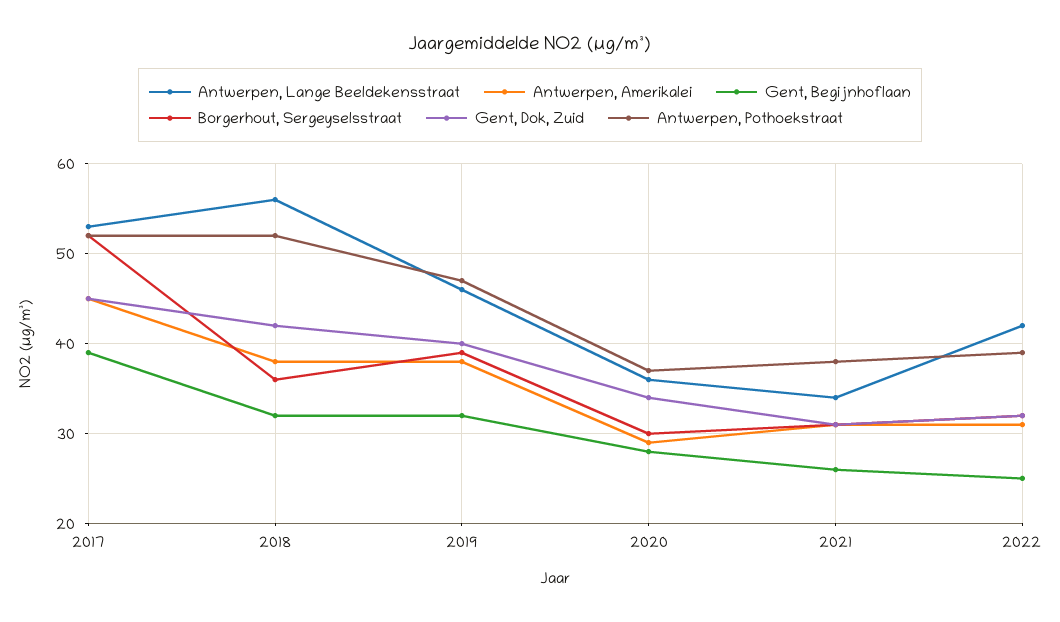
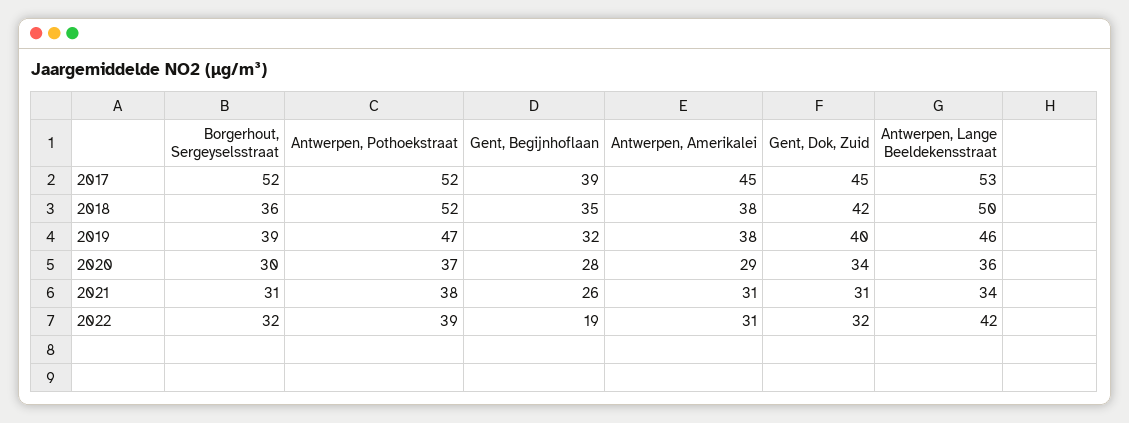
Antwerpen, Lange Beeldekensstraat, 2018: 56 -> 50
Gent, Begijnhoflaan, 2018: 32 -> 35
Gent, Begijnhoflaan, 2022: 25 -> 19

